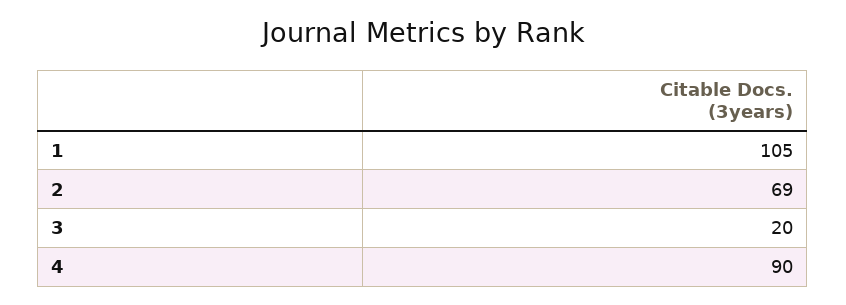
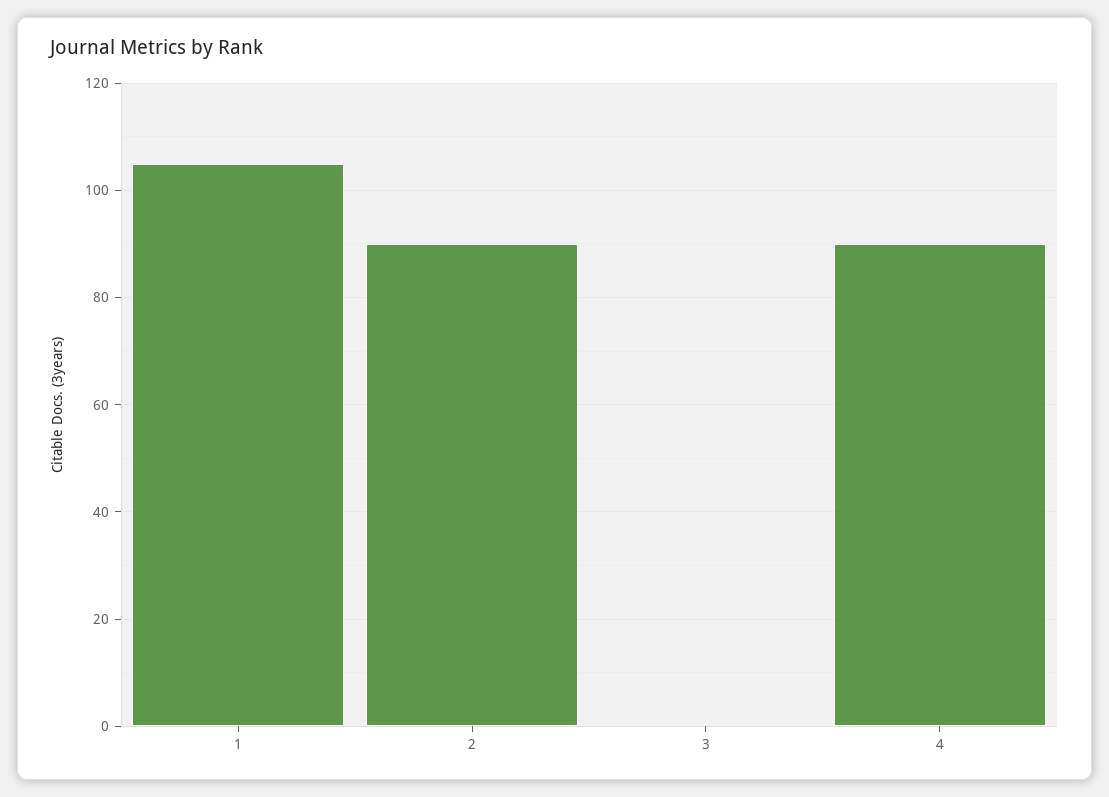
2: 69 -> 90
3: 20 -> 0

